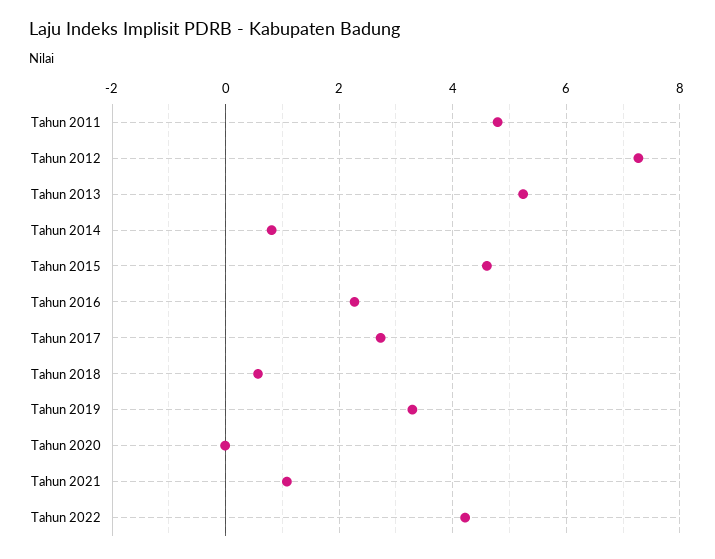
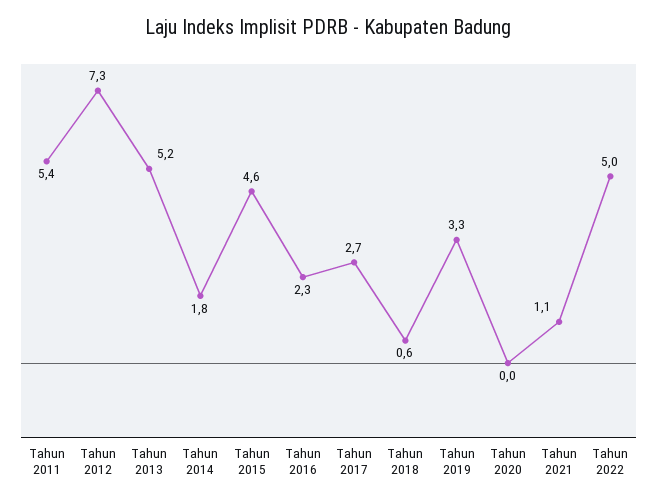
Tahun 2011: 4.8 -> 5.4
Tahun 2014: 0.8 -> 1.8
Tahun 2022: 4.2 -> 5

